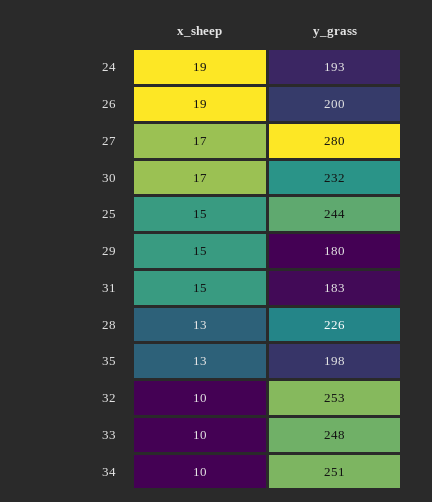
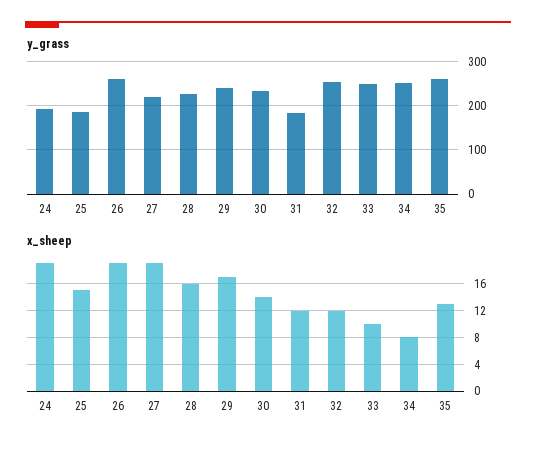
y_grass, 26: 200 -> 260
x_sheep, 27: 17 -> 19
y_grass, 27: 280 -> 220
x_sheep, 30: 17 -> 14
y_grass, 25: 244 -> 180
x_sheep, 29: 15 -> 17
y_grass, 29: 180 -> 240
x_sheep, 31: 15 -> 12
x_sheep, 28: 13 -> 16
y_grass, 35: 198 -> 260
x_sheep, 32: 10 -> 12
x_sheep, 34: 10 -> 8

